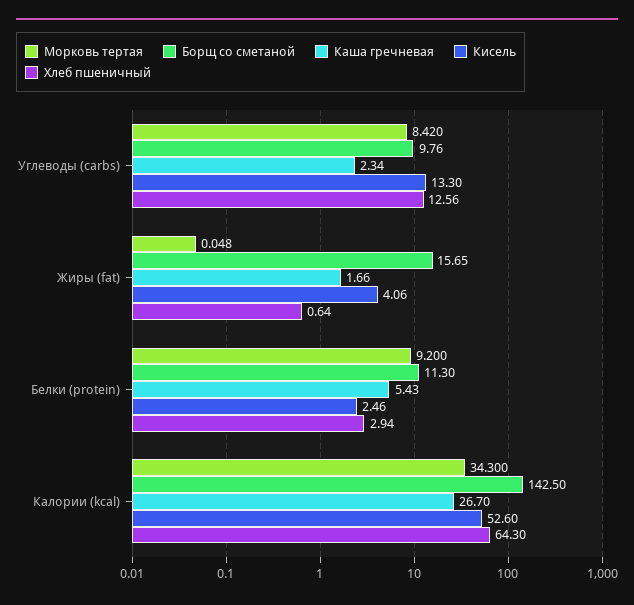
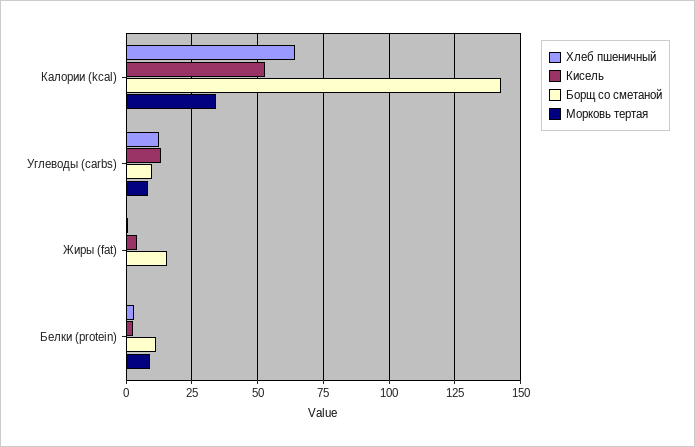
Каша гречневая, Углеводы (carbs): 2.34 -> none
Каша гречневая, Жиры (fat): 1.66 -> none
Каша гречневая, Белки (protein): 5.43 -> none
Каша гречневая, Калории (kcal): 26.7 -> none

